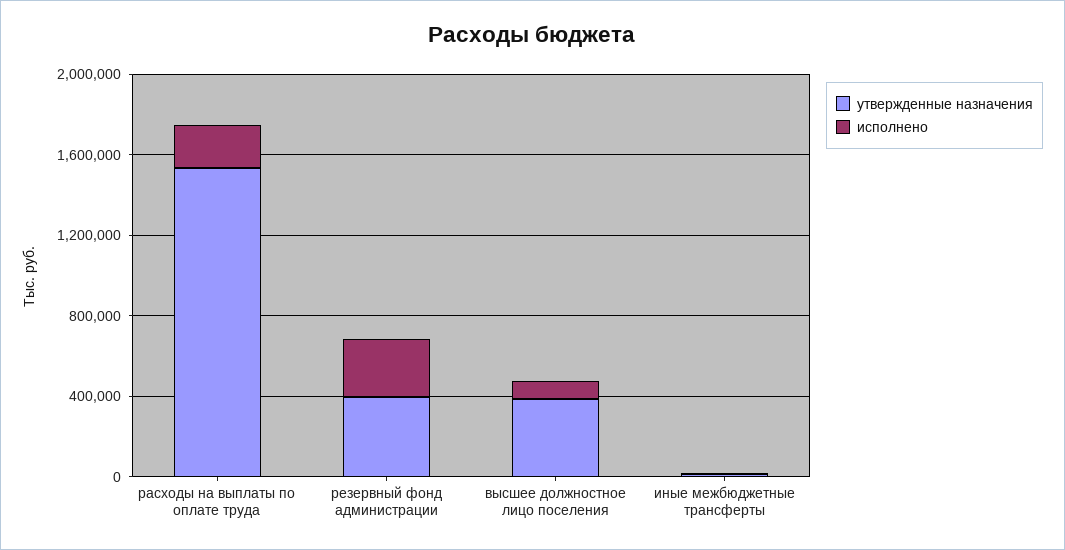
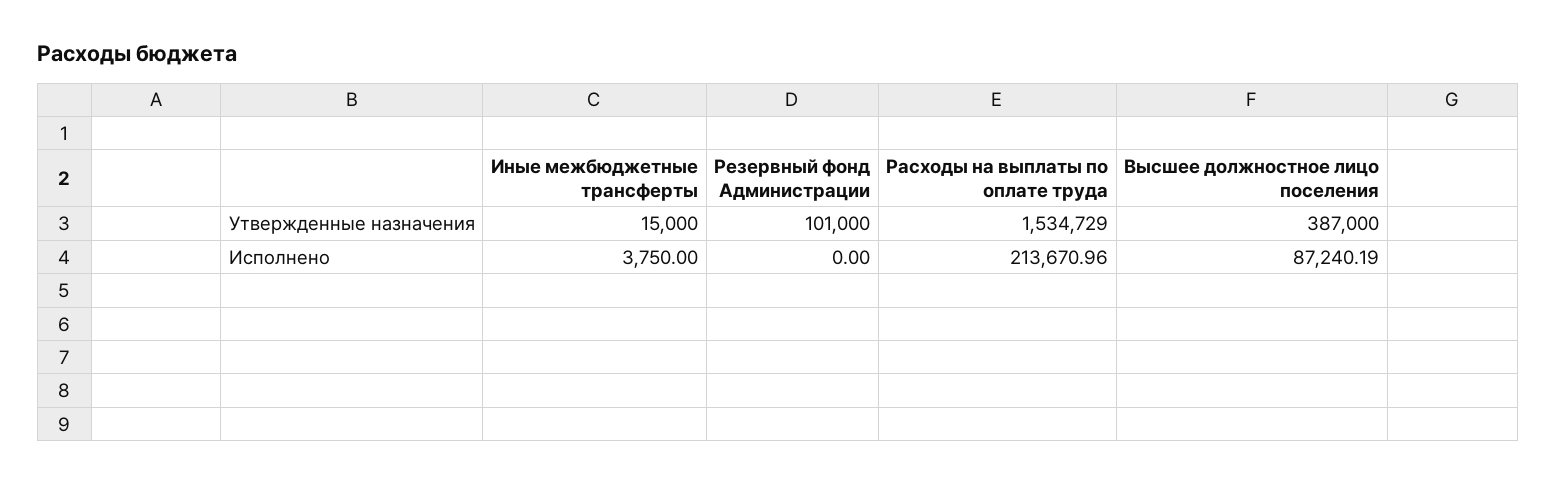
утвержденные назначения, резервный фонд администрации: 400000 -> 101000
исполнено, резервный фонд администрации: 300000 -> 0

